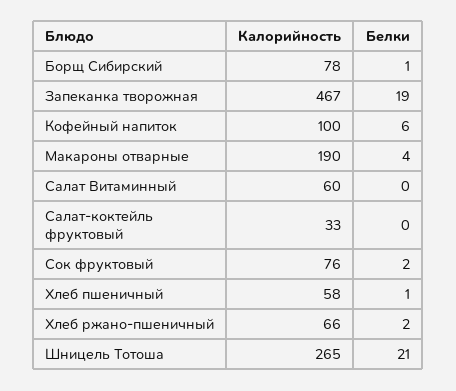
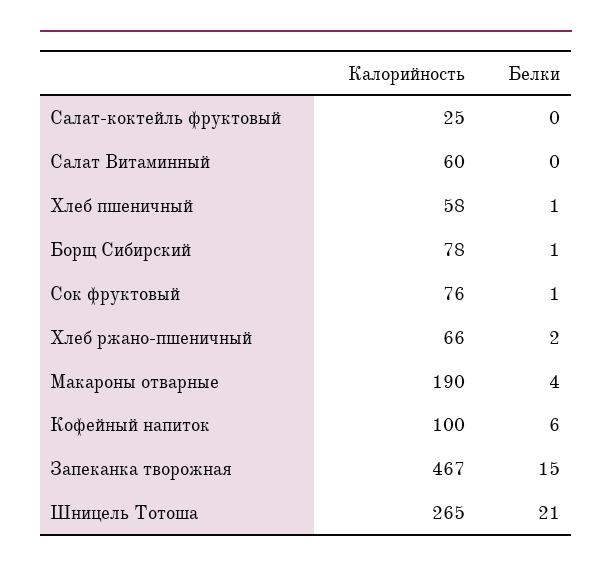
Белки, Запеканка творожная: 19 -> 15
Калорийность, Салат-коктейль фруктовый: 33 -> 25
Белки, Сок фруктовый: 2 -> 1

